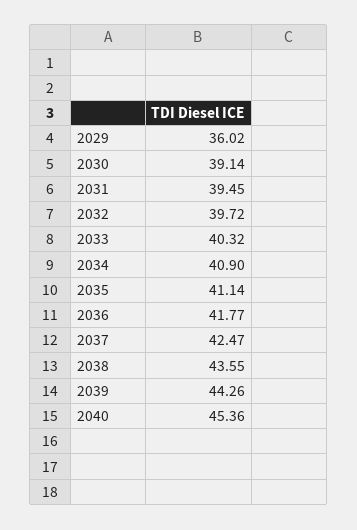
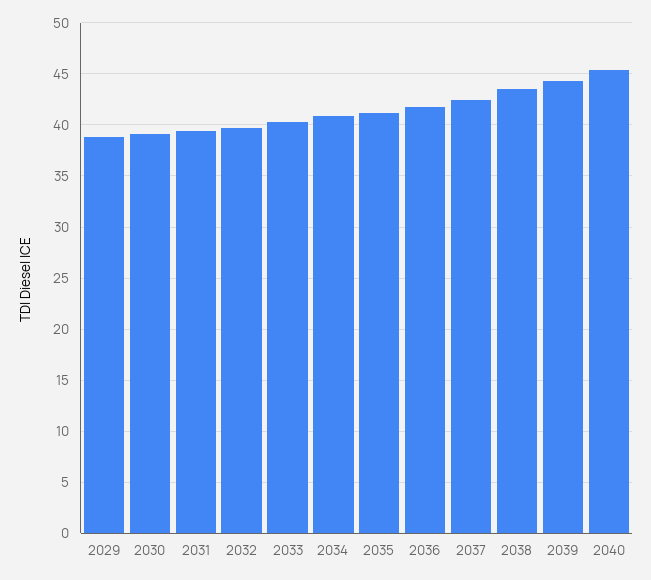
2029: 36.02 -> 39

